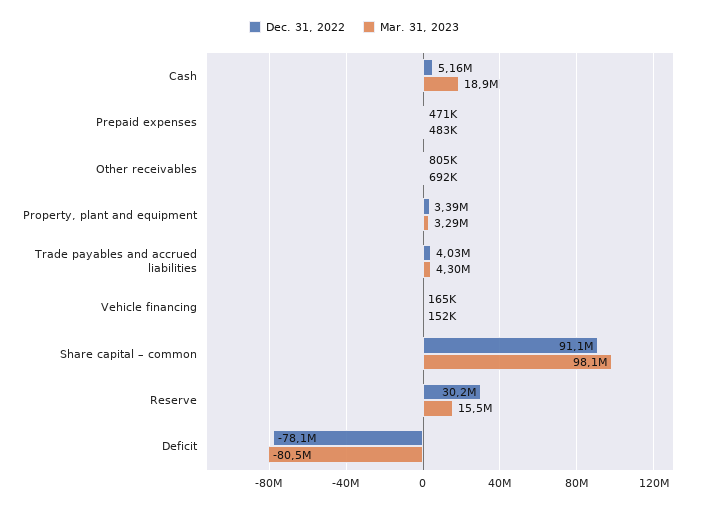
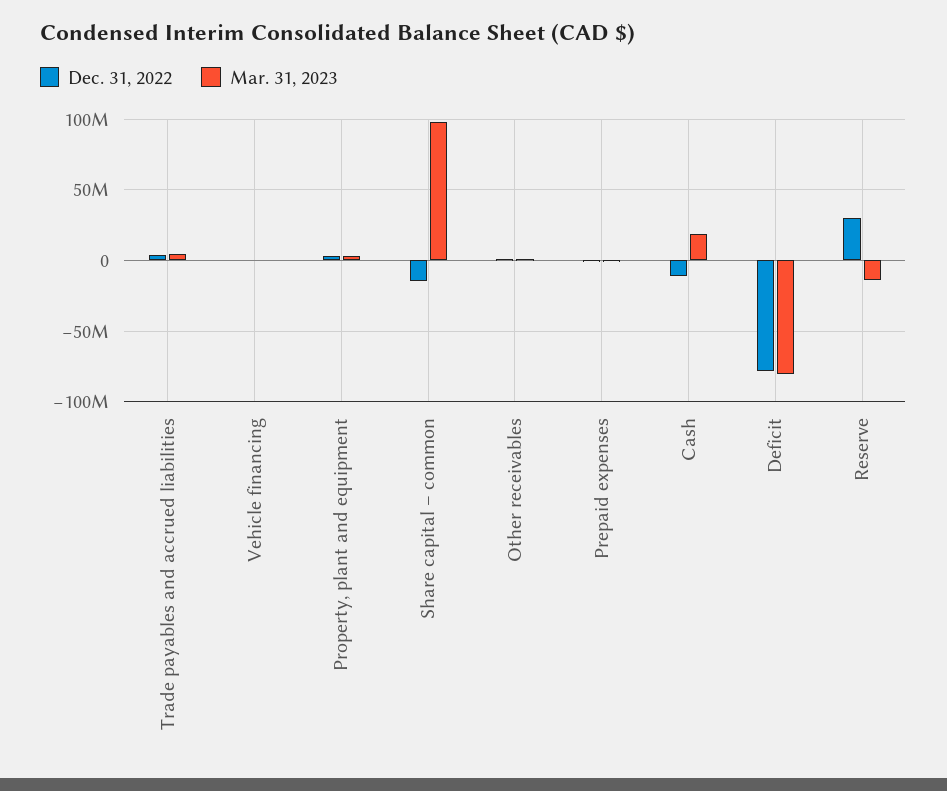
Dec. 31, 2022, Cash: 5160000 -> -10000000
Dec. 31, 2022, Share capital – common: 91100000 -> -15000000
Mar. 31, 2023, Reserve: 15500000 -> -15000000

